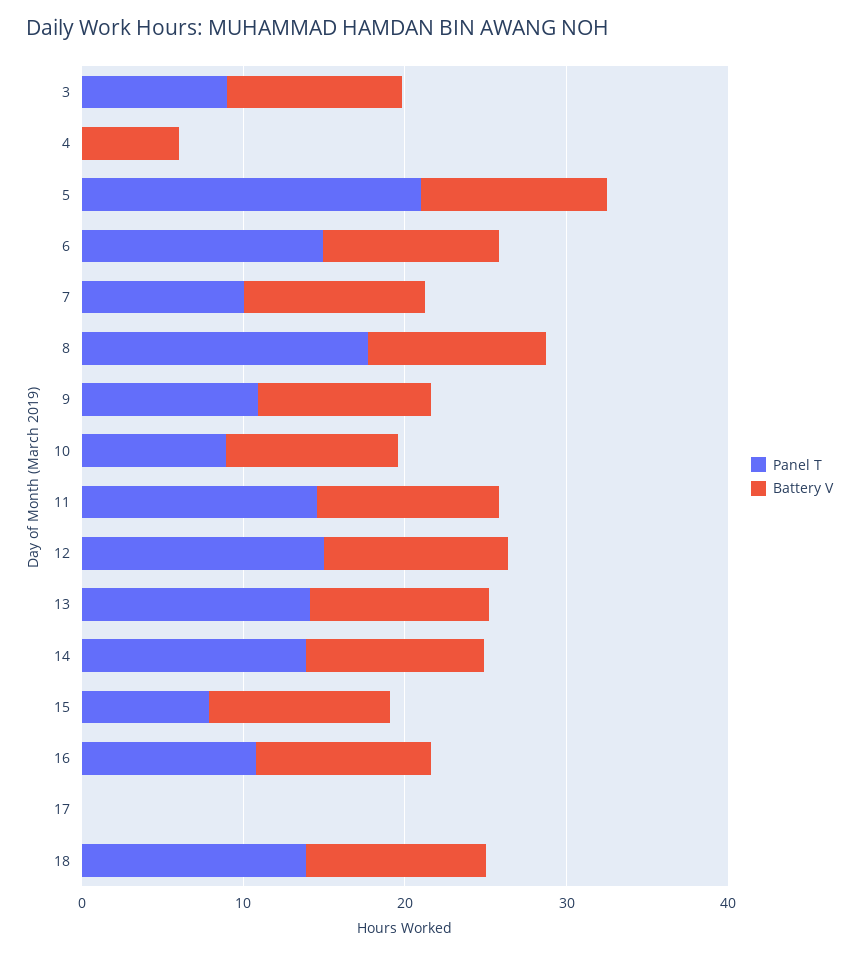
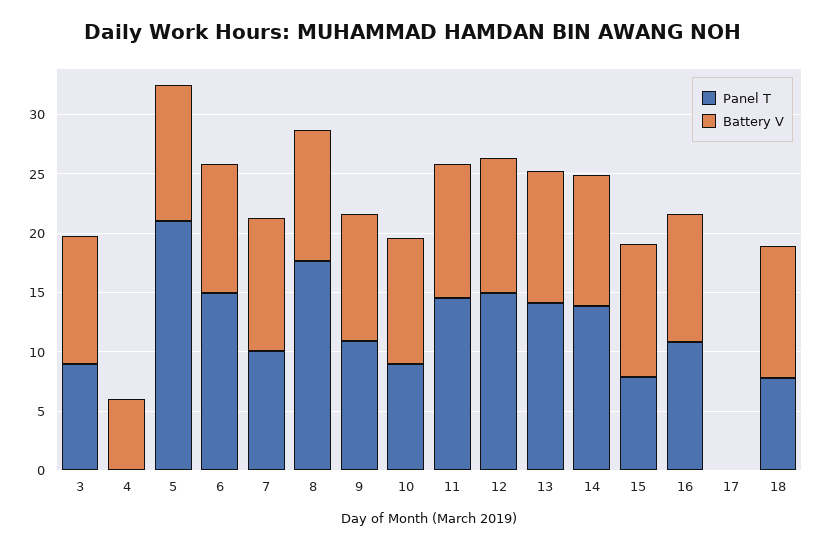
Panel T, 18: 14 -> 8

